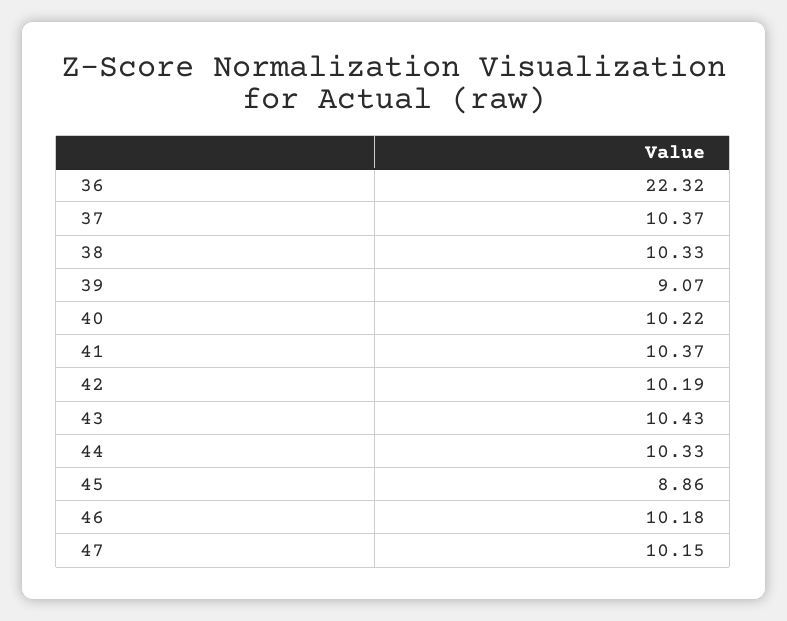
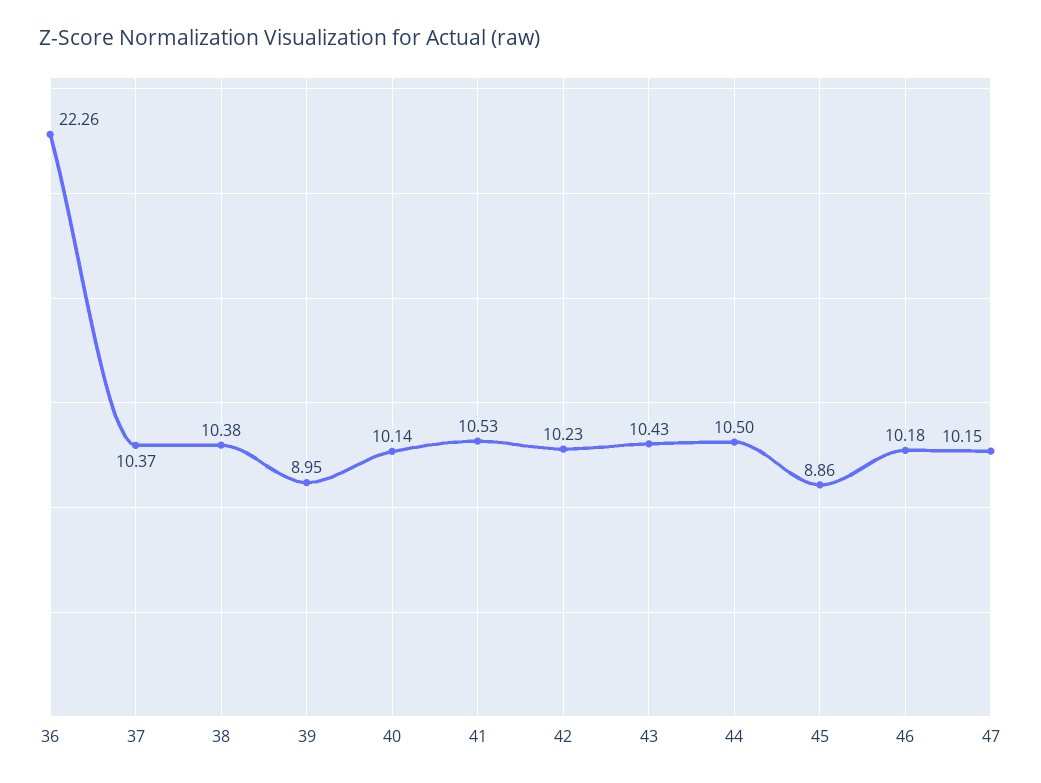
36: 22.32 -> 22.26
38: 10.33 -> 10.38
39: 9.07 -> 8.95
40: 10.22 -> 10.14
41: 10.37 -> 10.53
42: 10.19 -> 10.23
44: 10.33 -> 10.5

